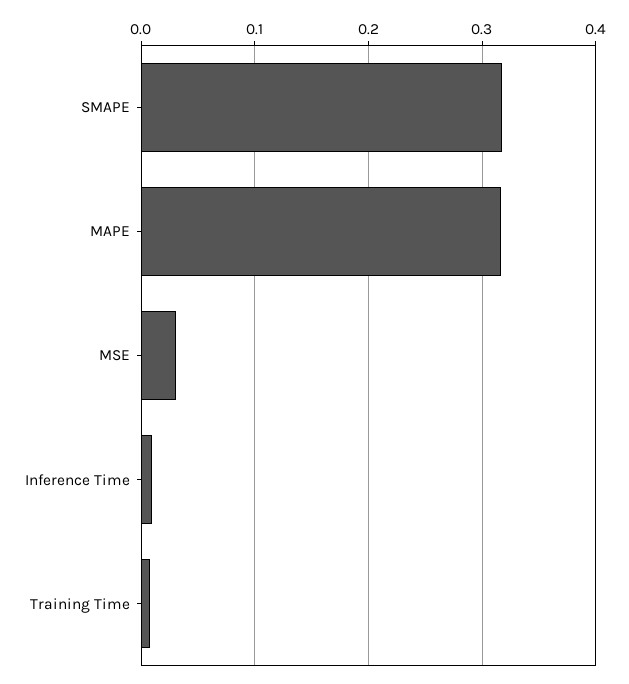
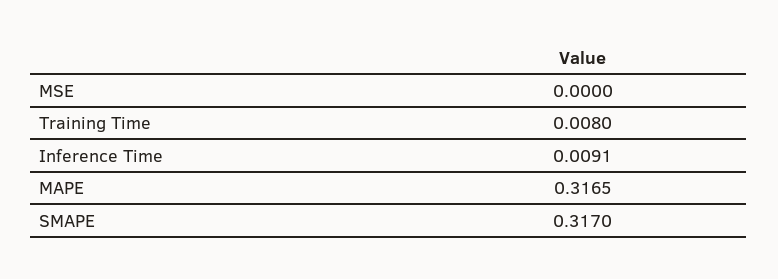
MSE: 0.03 -> 0

